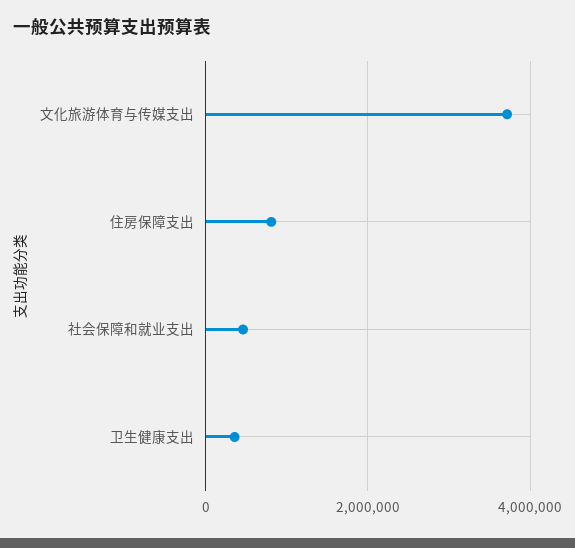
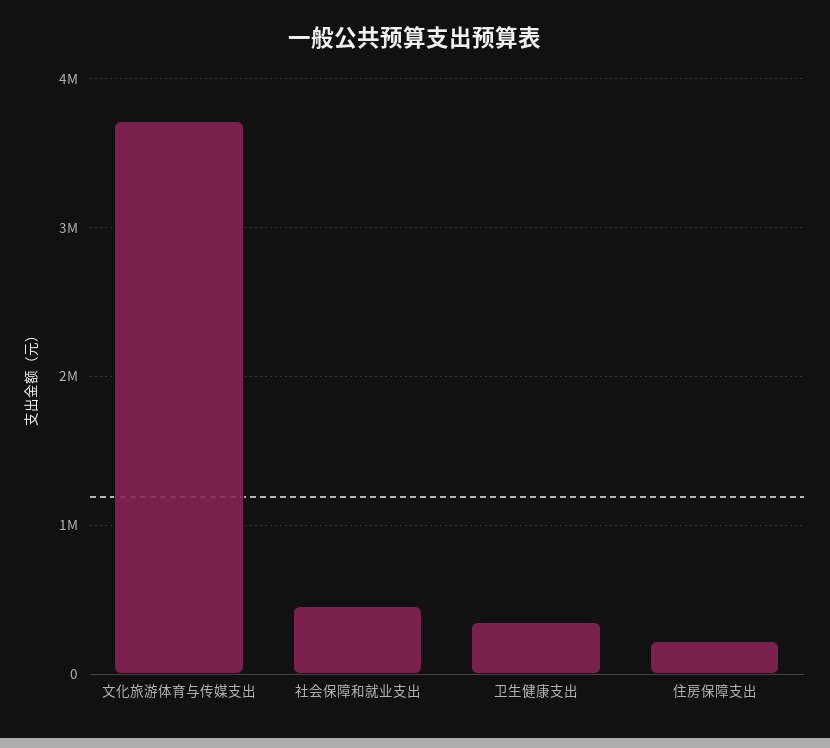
住房保障支出: 800000 -> 200000

